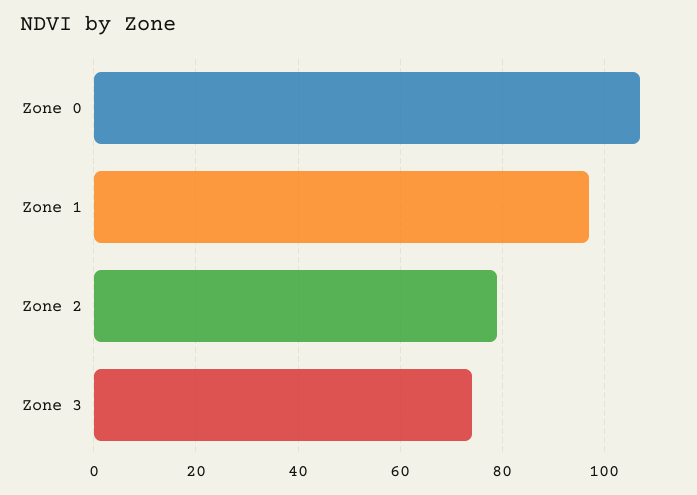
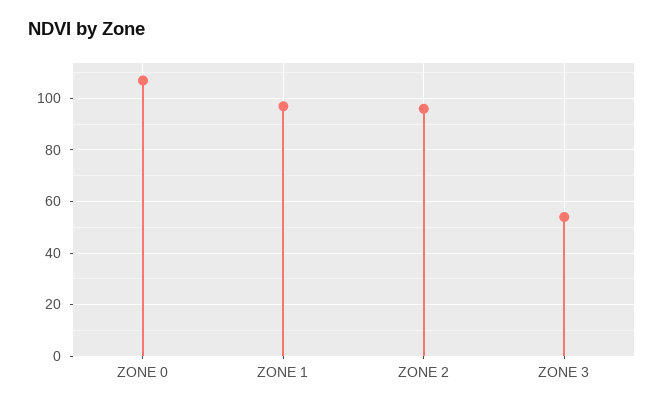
Zone 2: 80 -> 95
Zone 3: 75 -> 55

